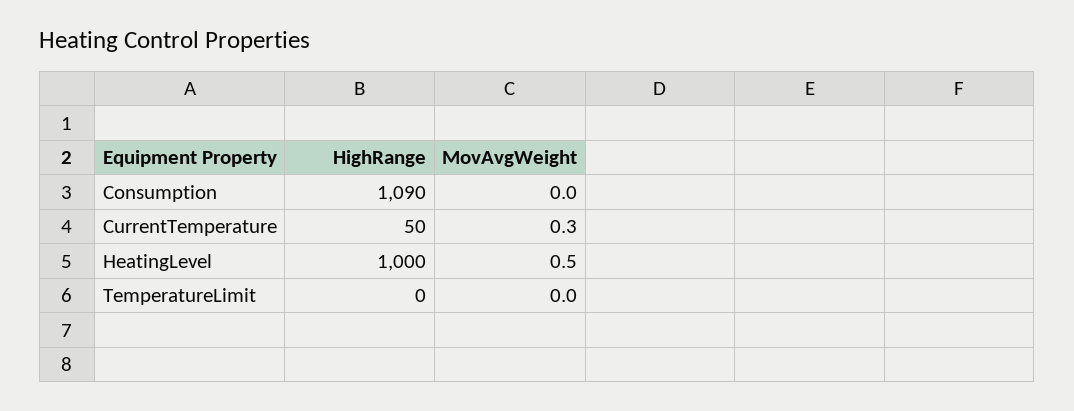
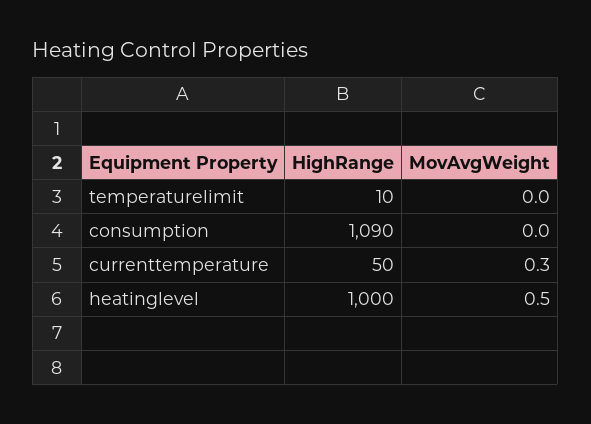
HighRange, TemperatureLimit: 0 -> 10

